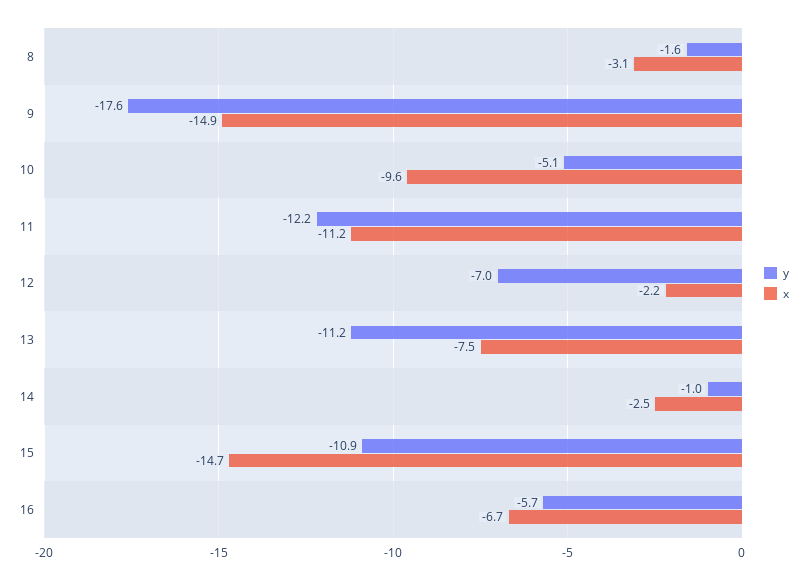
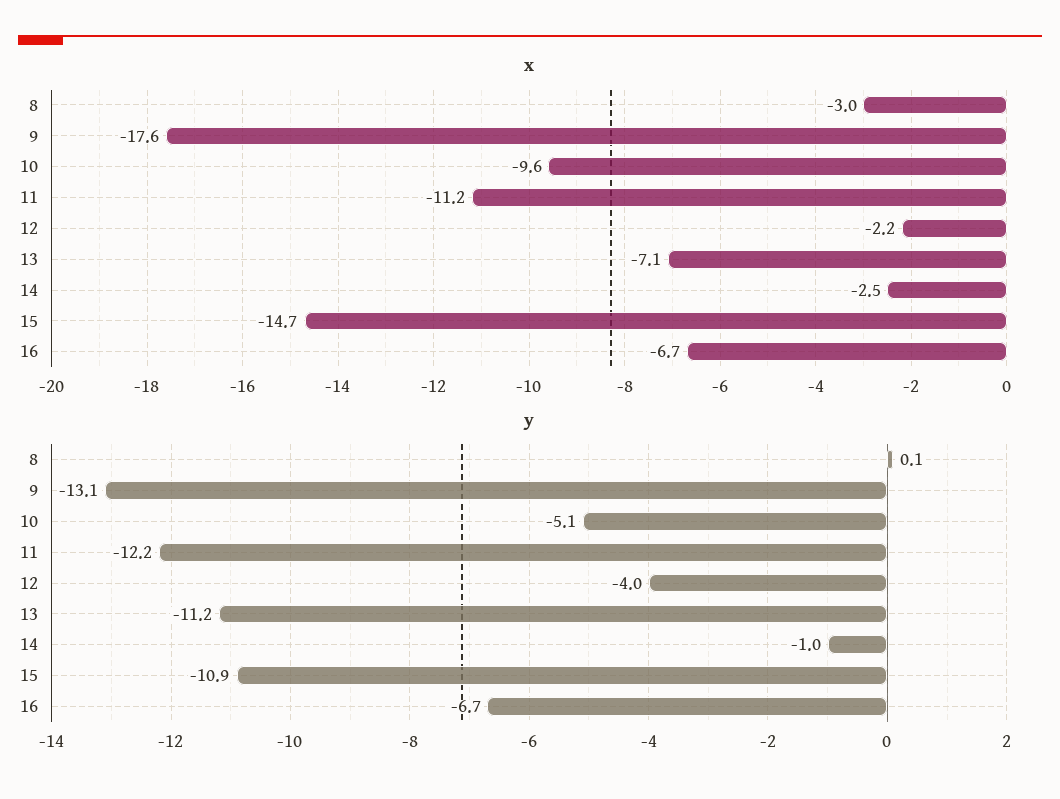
y, 8: -1.6 -> 0.1
x, 8: -3.1 -> -3
y, 9: -17.6 -> -13.1
x, 9: -14.9 -> -17.6
y, 12: -7 -> -4
x, 13: -7.5 -> -7.1
y, 16: -5.7 -> -6.7

